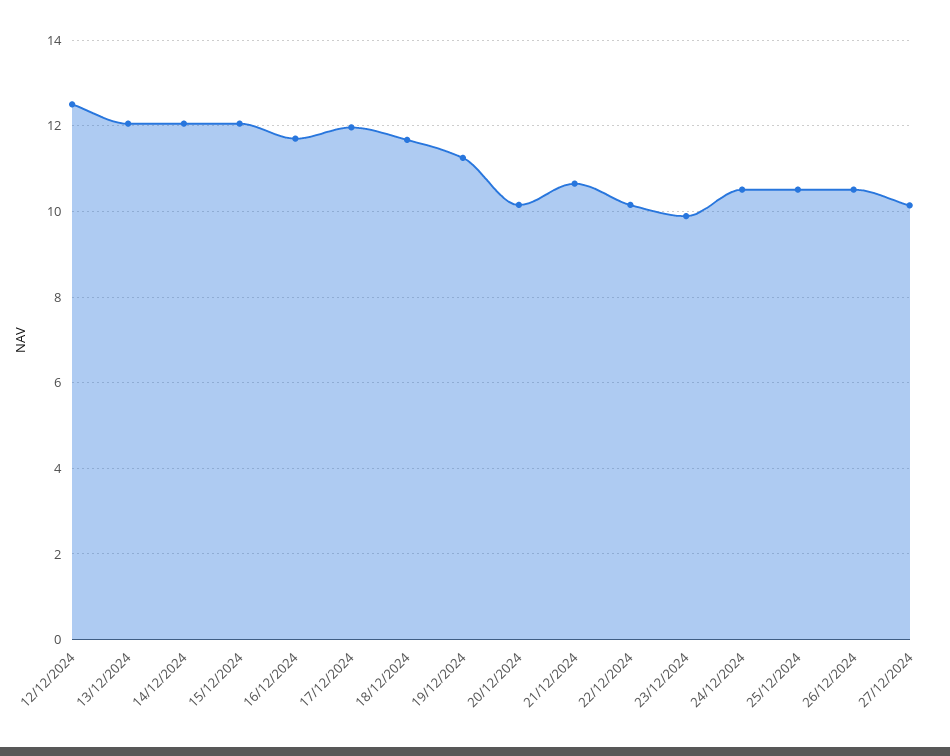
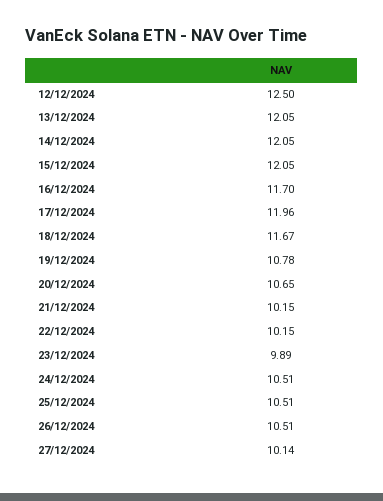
19/12/2024: 11.2 -> 10.78
20/12/2024: 10.2 -> 10.65
21/12/2024: 10.6 -> 10.15

